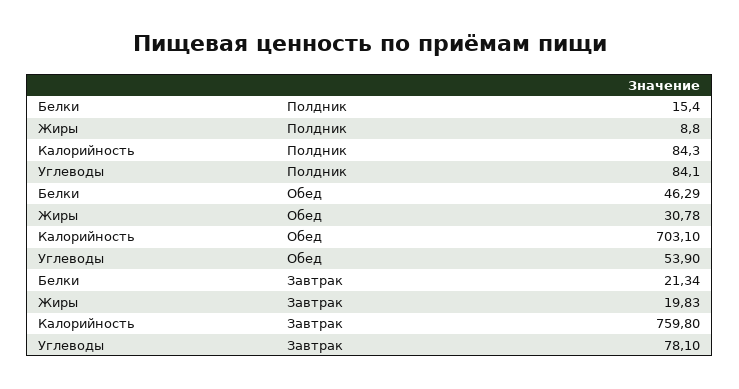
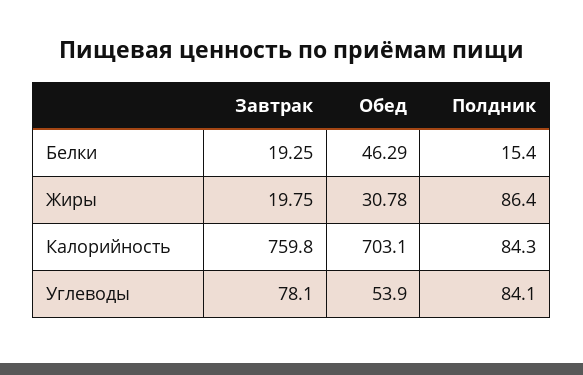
Жиры, Полдник: 8.8 -> 86.4
Белки, Завтрак: 21.34 -> 19.25
Жиры, Завтрак: 19.83 -> 19.75

